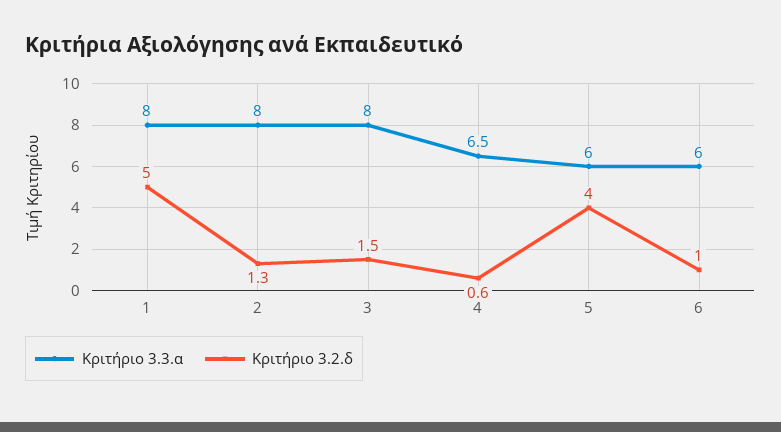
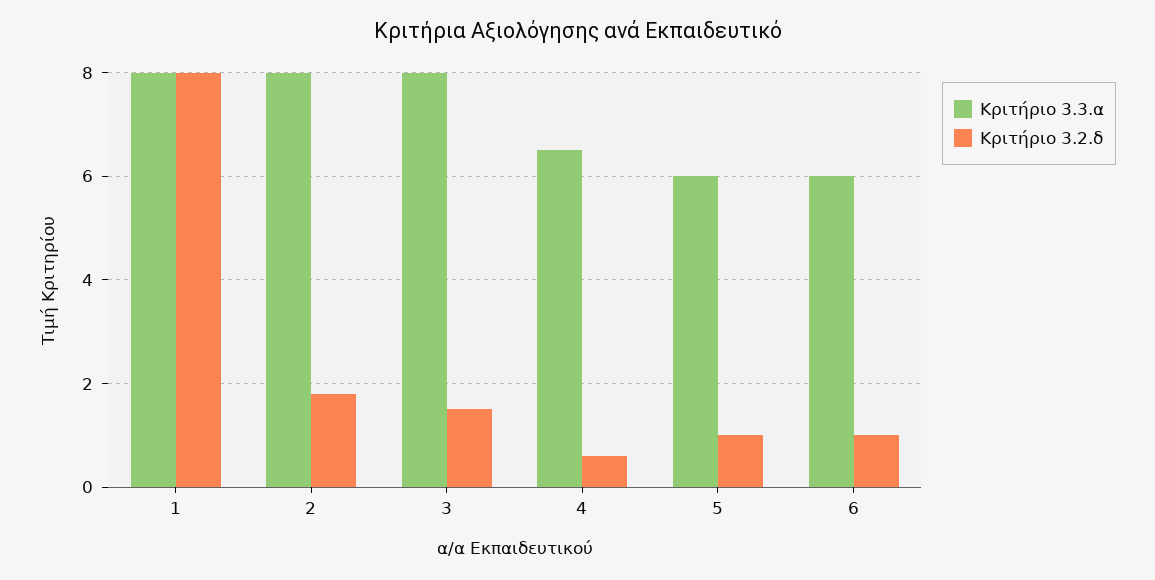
Κριτήριο 3.2.δ, 1: 5 -> 8
Κριτήριο 3.2.δ, 2: 1.3 -> 1.8
Κριτήριο 3.2.δ, 5: 4 -> 1

